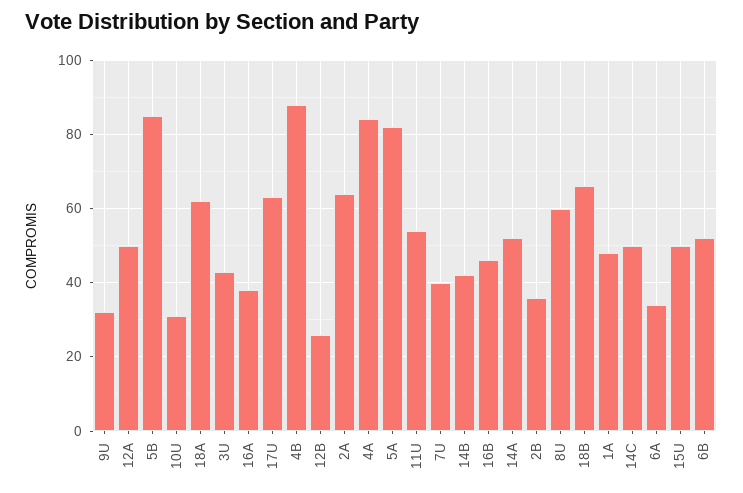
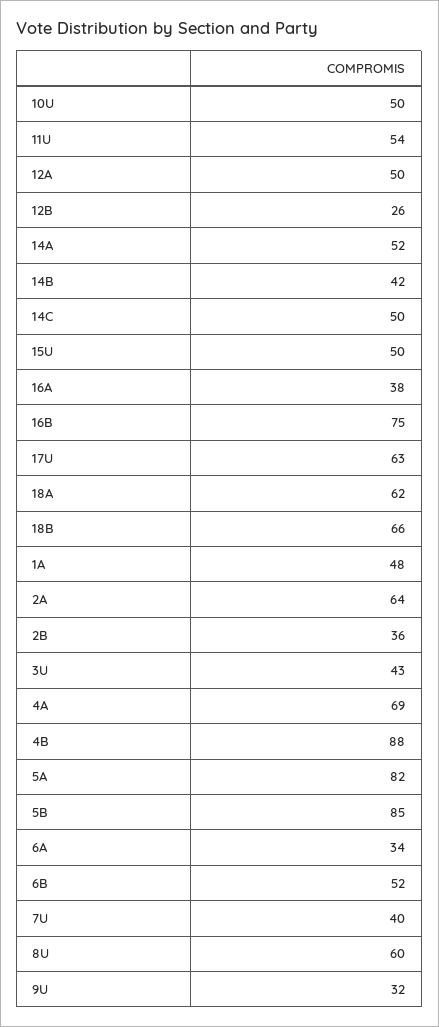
10U: 30 -> 50
4A: 85 -> 69
16B: 45 -> 75

